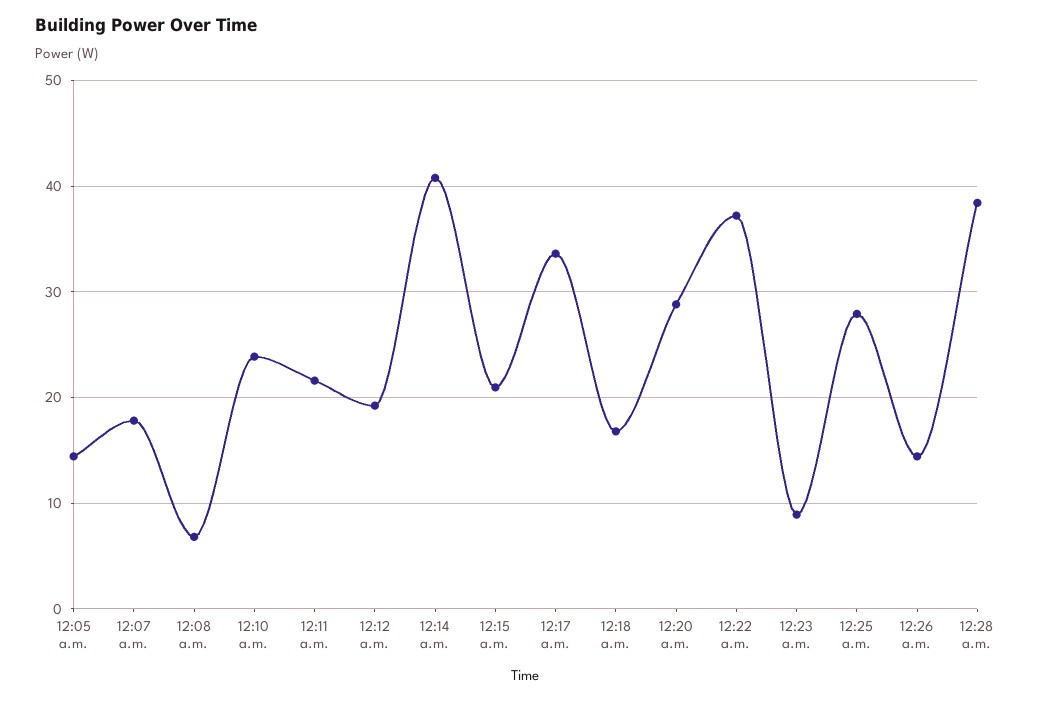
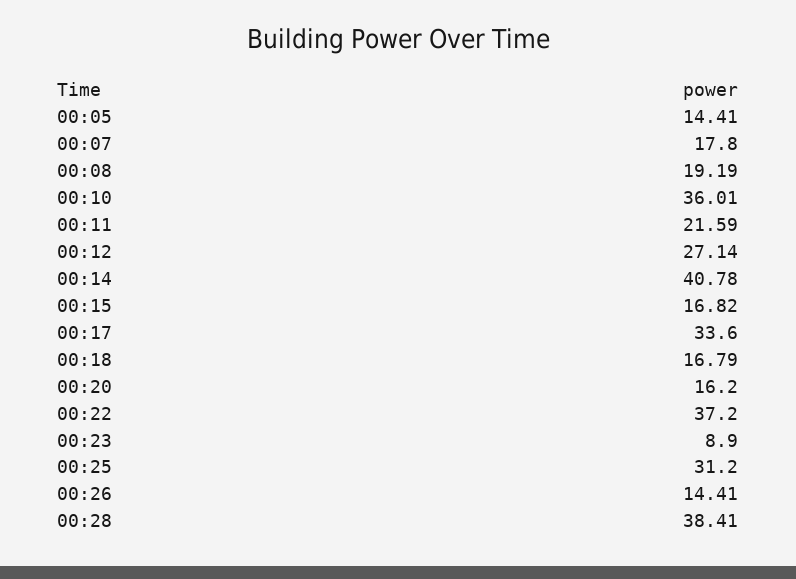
12:08 a.m.: 7 -> 19.19
12:10 a.m.: 24 -> 36.01
12:12 a.m.: 19 -> 27.14
12:15 a.m.: 21 -> 16.82
12:20 a.m.: 29 -> 16.2
12:25 a.m.: 28 -> 31.2

